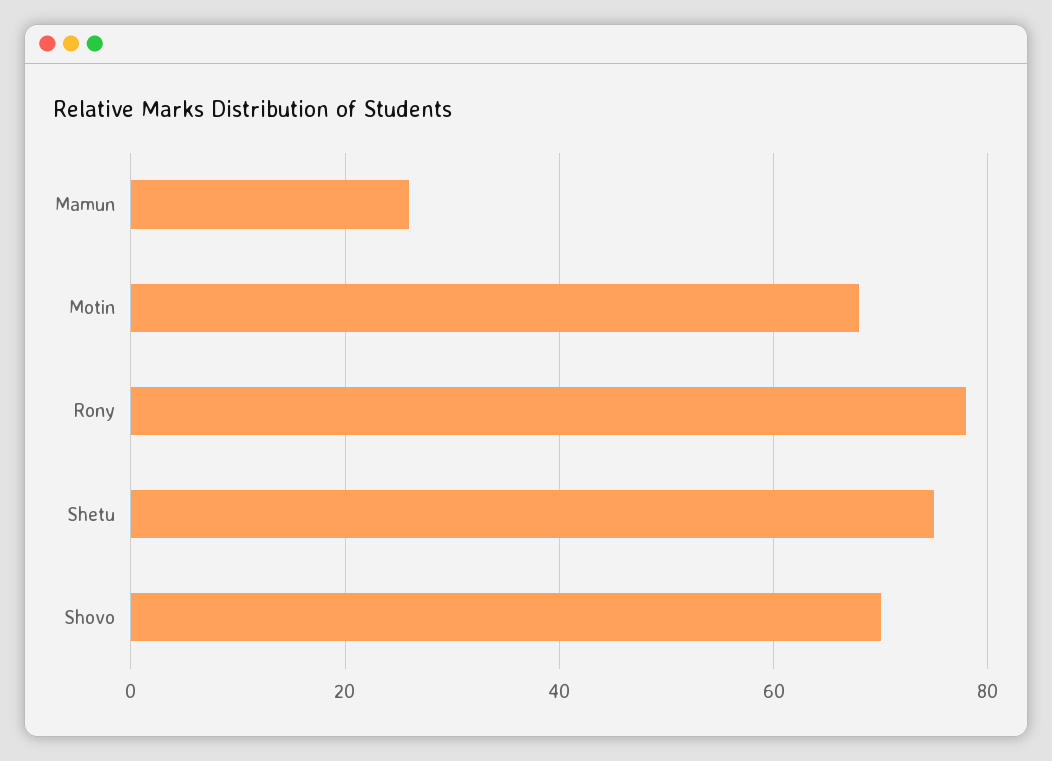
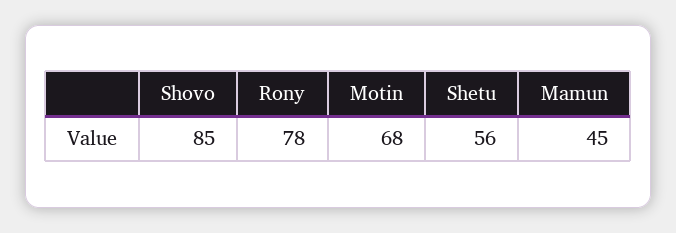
Mamun: 25 -> 45
Shetu: 75 -> 56
Shovo: 70 -> 85

